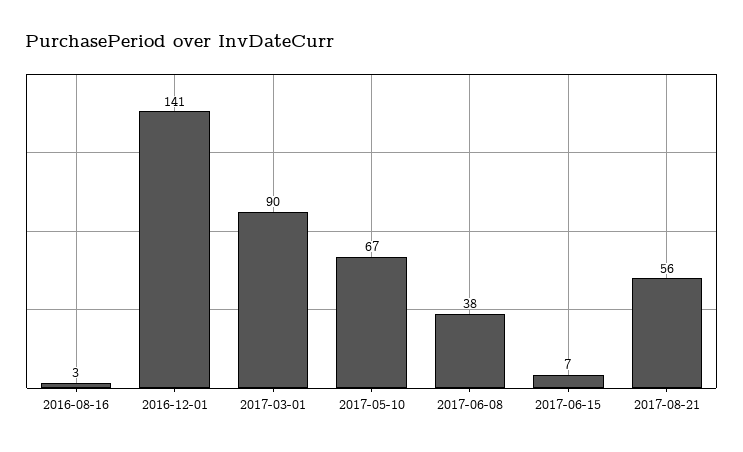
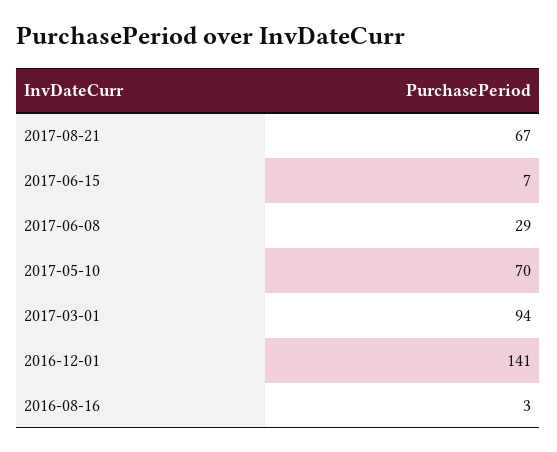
2017-03-01: 90 -> 94
2017-05-10: 67 -> 70
2017-06-08: 38 -> 29
2017-08-21: 56 -> 67

